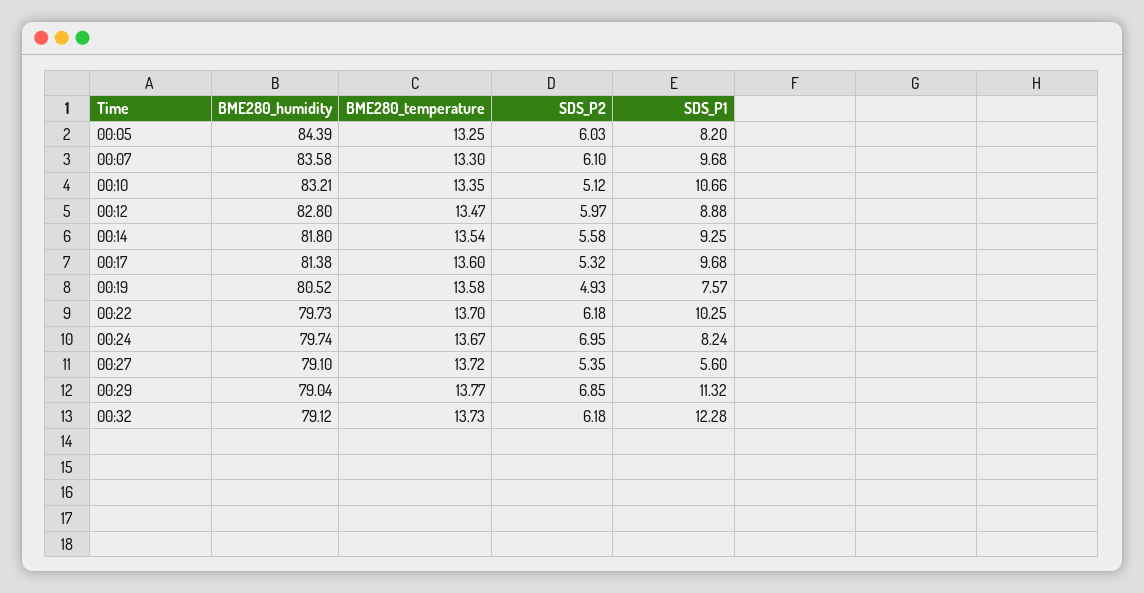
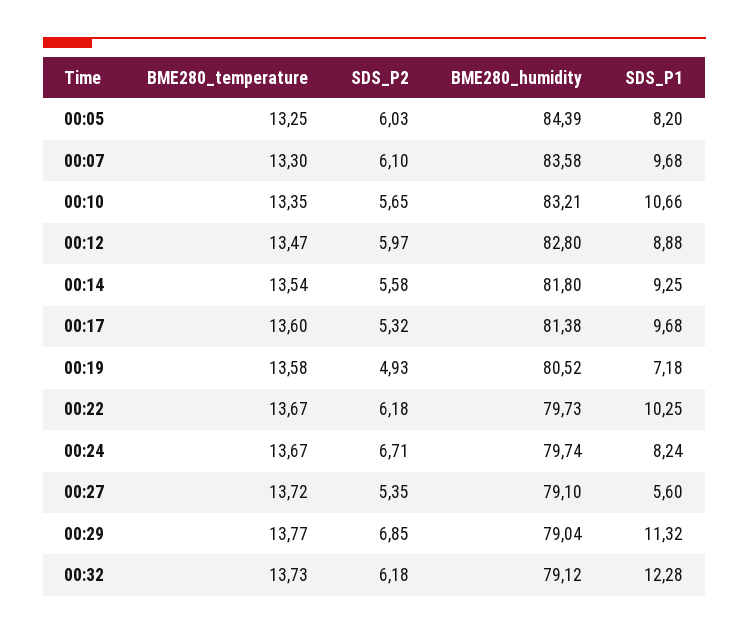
SDS_P2, 00:10: 5.12 -> 5.65
SDS_P1, 00:19: 7.57 -> 7.18
BME280_temperature, 00:22: 13.7 -> 13.67
SDS_P2, 00:24: 6.95 -> 6.71

